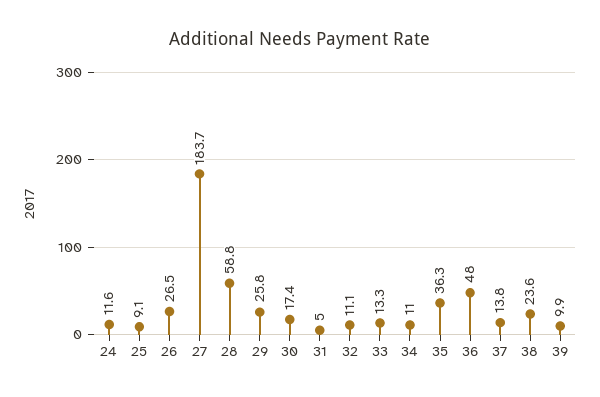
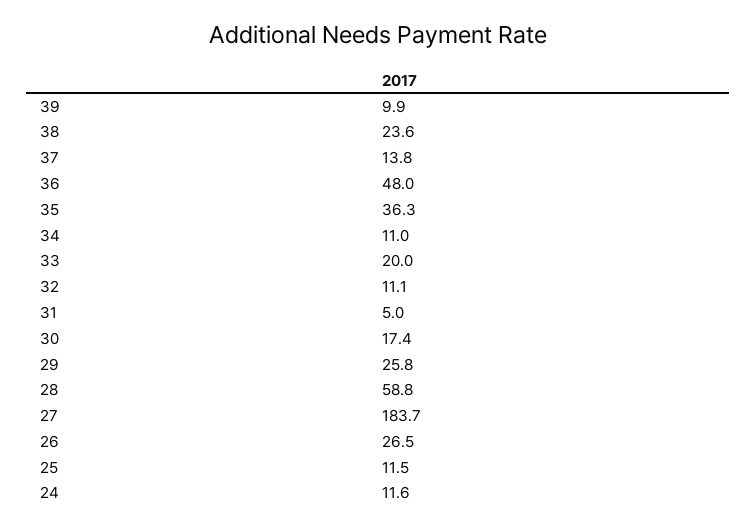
25: 9.1 -> 11.5
33: 13.3 -> 20

